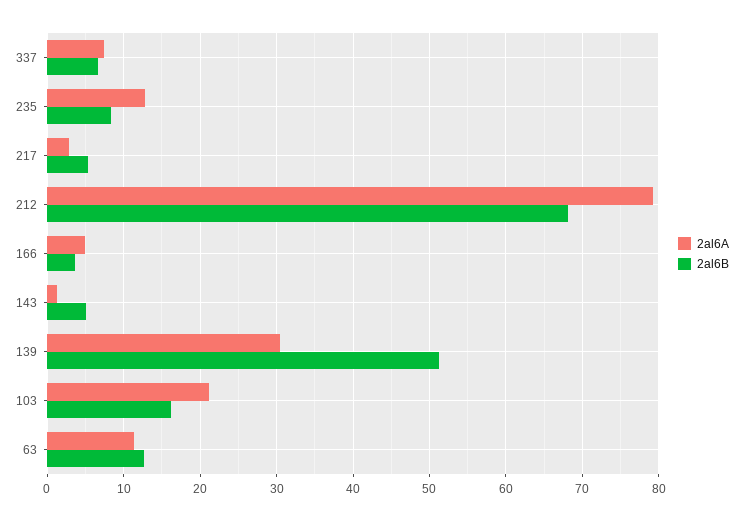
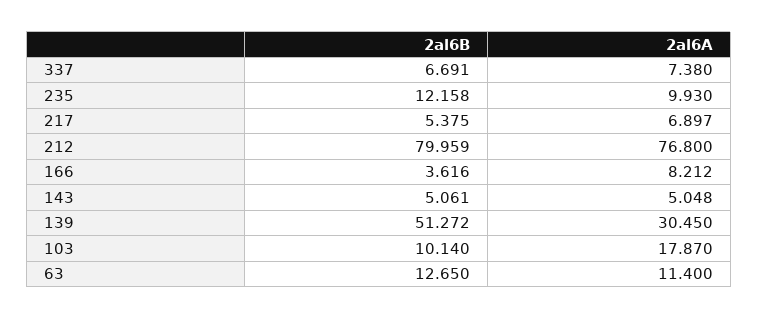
2al6A, 235: 13 -> 9.93
2al6B, 235: 8 -> 12.158
2al6A, 217: 3 -> 6.897
2al6A, 212: 79 -> 76.8
2al6B, 212: 68 -> 79.959
2al6A, 166: 5 -> 8.212
2al6A, 143: 1 -> 5.048
2al6A, 103: 21 -> 17.87
2al6B, 103: 16 -> 10.14

